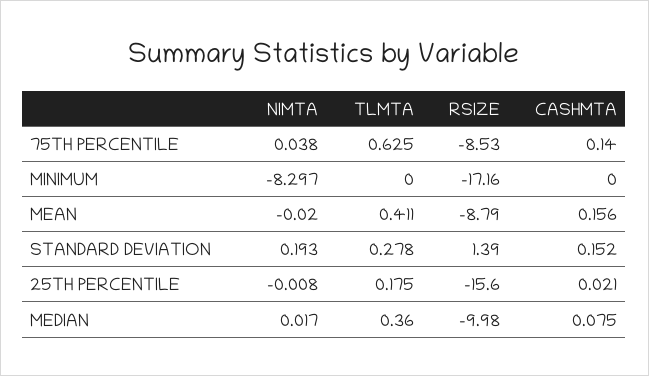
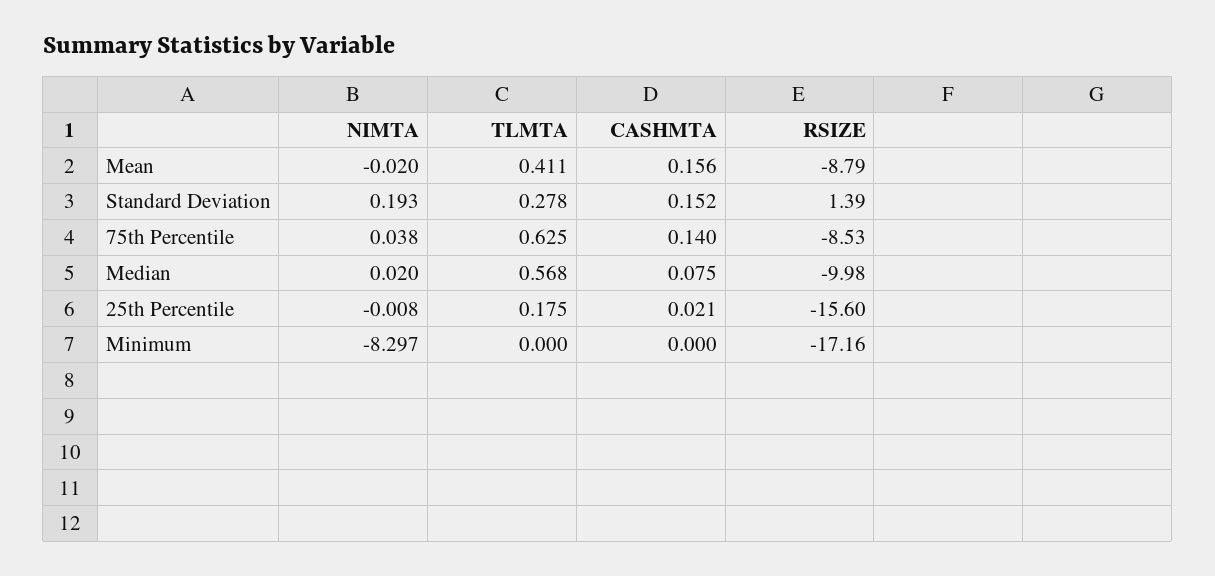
NIMTA, MEDIAN: 0.017 -> 0.02
TLMTA, MEDIAN: 0.36 -> 0.568

